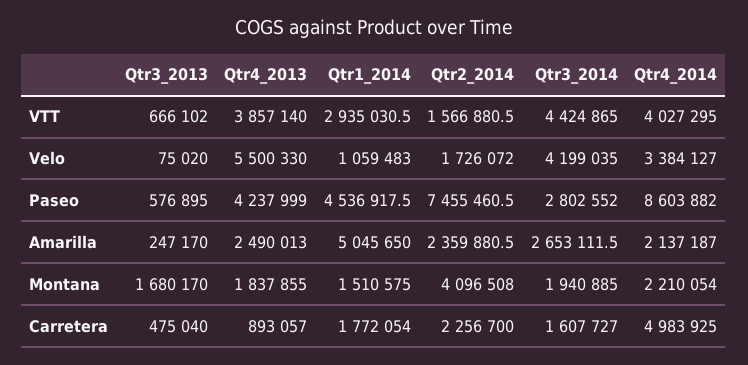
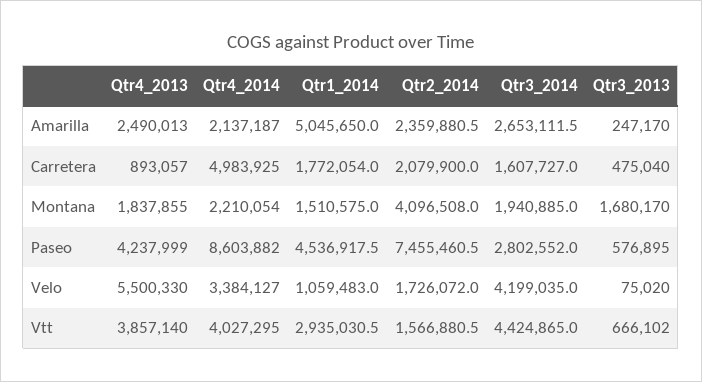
Qtr2_2014, Carretera: 2256700 -> 2079900

